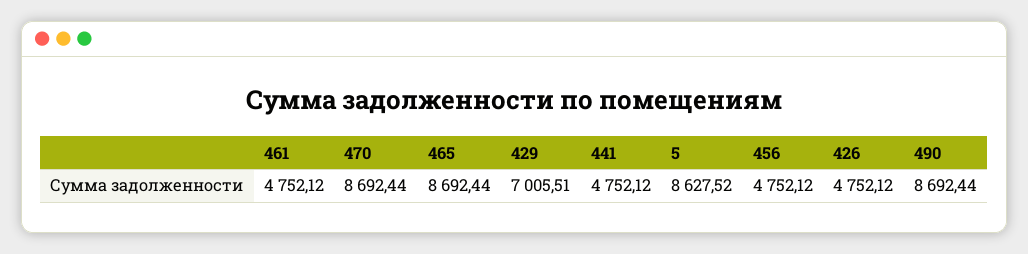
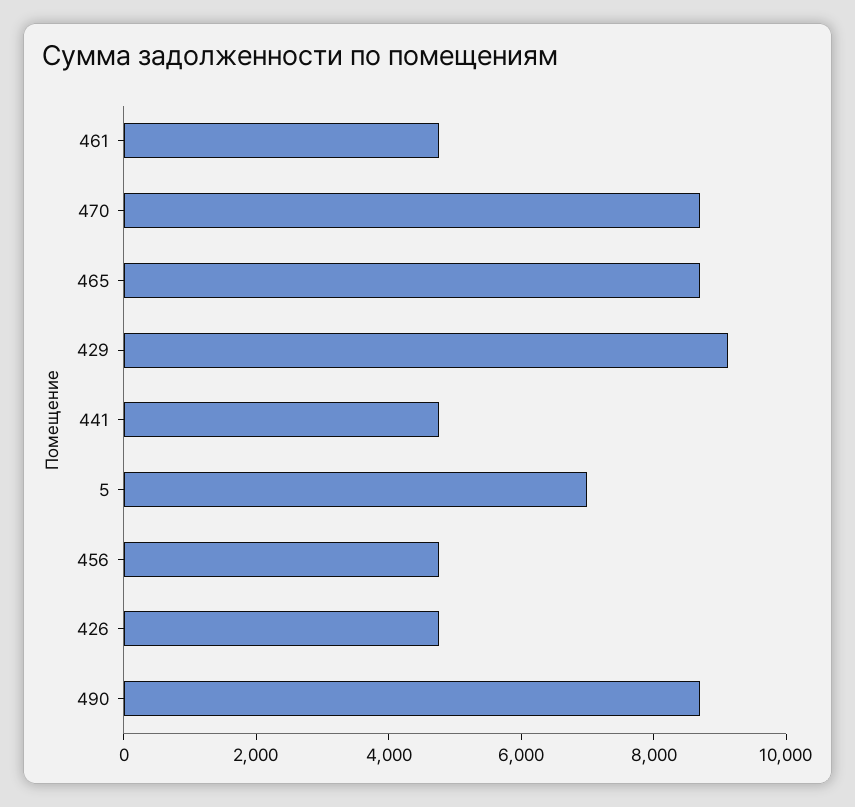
429: 7005.51 -> 9000
5: 8627.52 -> 7000

